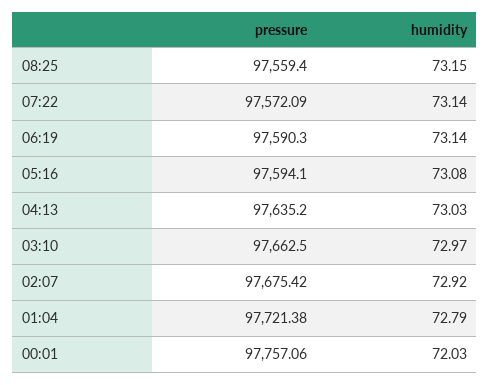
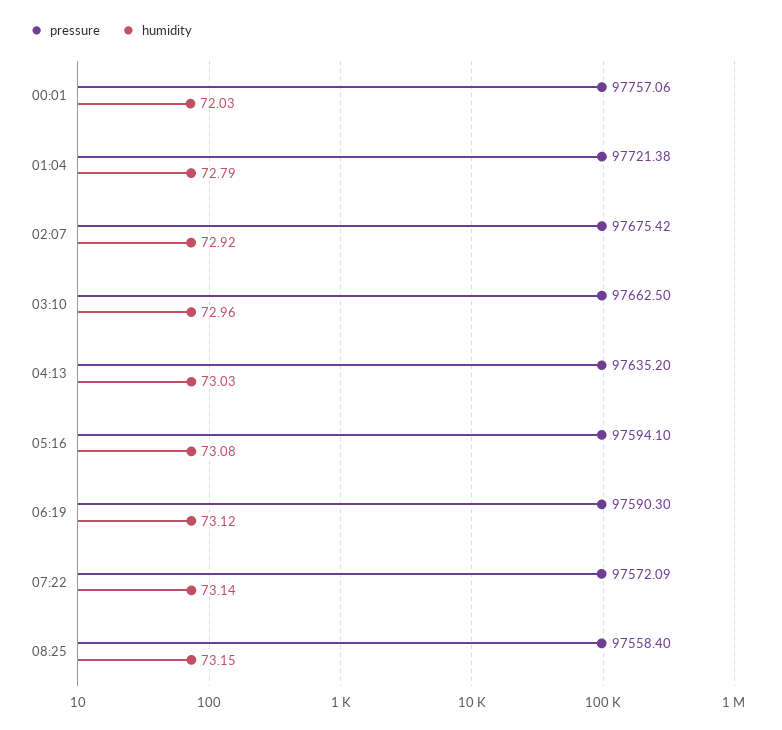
pressure, 08:25: 97559.4 -> 97558.4
humidity, 06:19: 73.14 -> 73.12
humidity, 03:10: 72.97 -> 72.96

